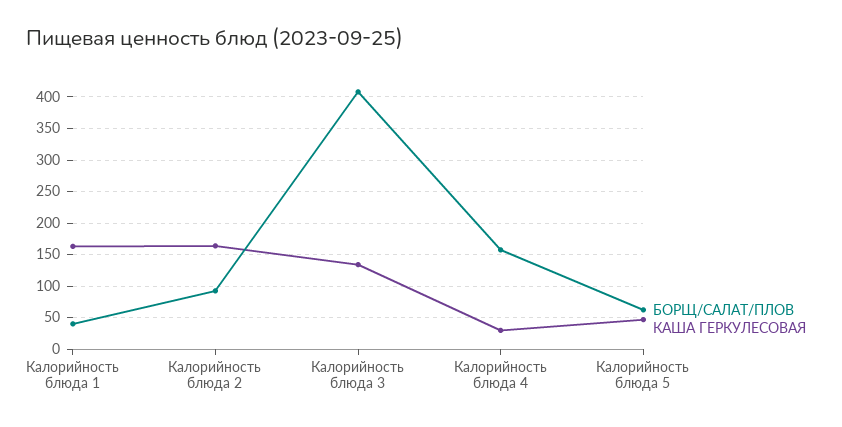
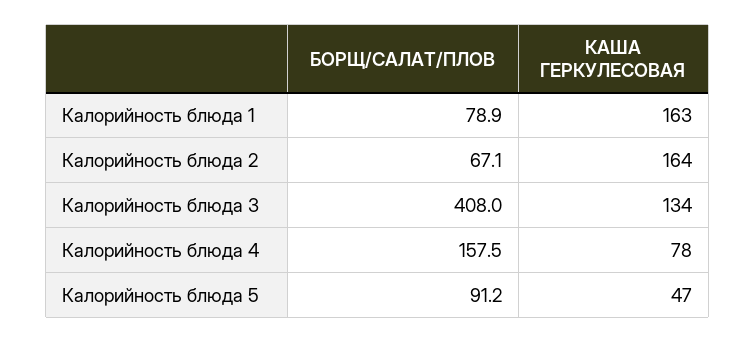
БОРЩ/САЛАТ/ПЛОВ, Калорийность блюда 1: 40 -> 78.9
БОРЩ/САЛАТ/ПЛОВ, Калорийность блюда 2: 90 -> 67.1
КАША ГЕРКУЛЕСОВАЯ, Калорийность блюда 4: 30 -> 78
БОРЩ/САЛАТ/ПЛОВ, Калорийность блюда 5: 60 -> 91.2

